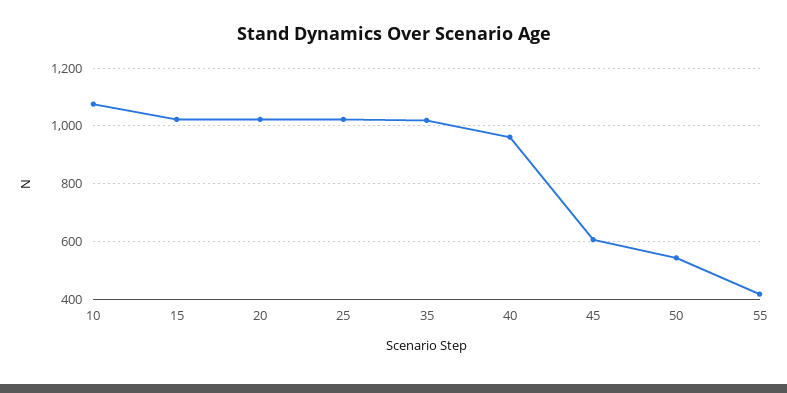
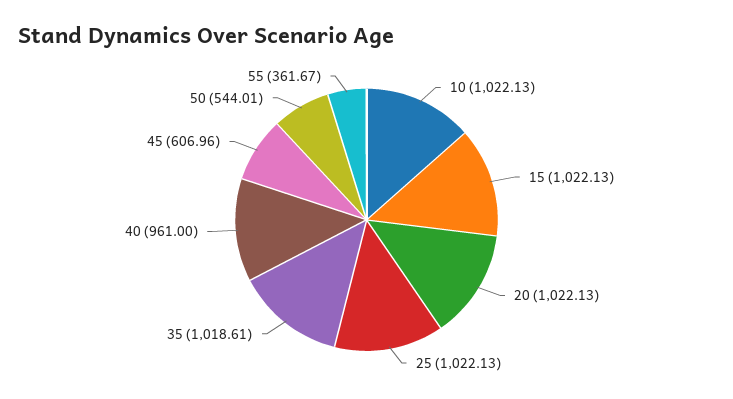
10: 1075 -> 1022.13
55: 425 -> 361.67

